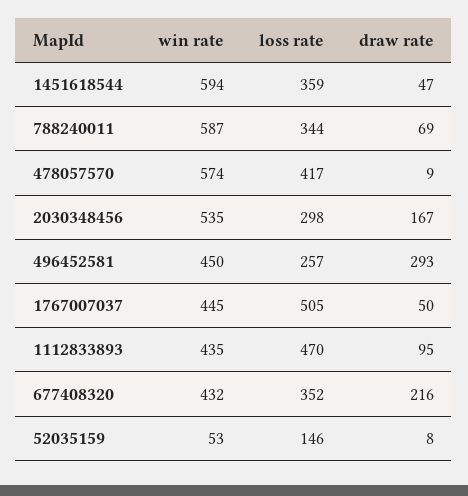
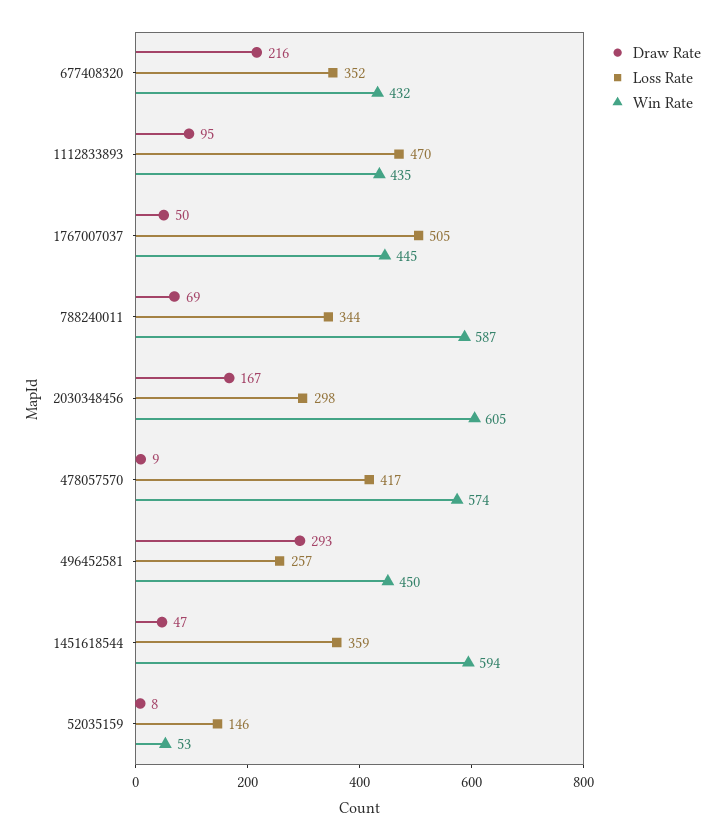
win rate, 2030348456: 535 -> 605

